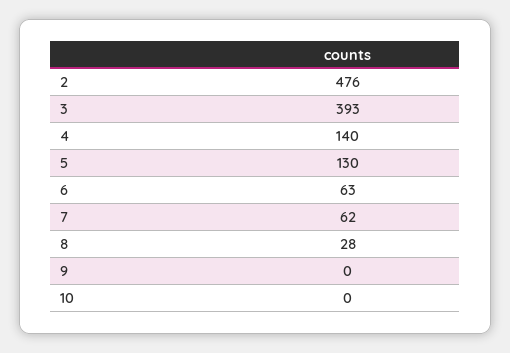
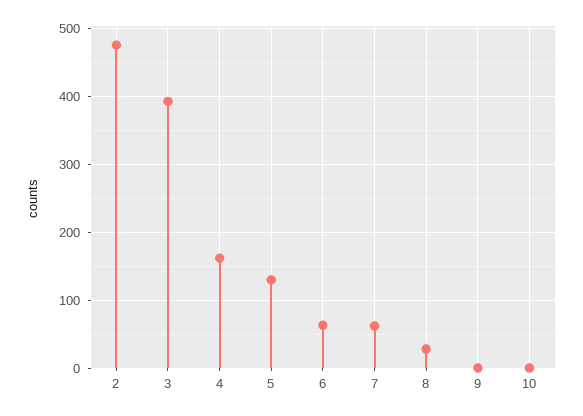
4: 140 -> 160

